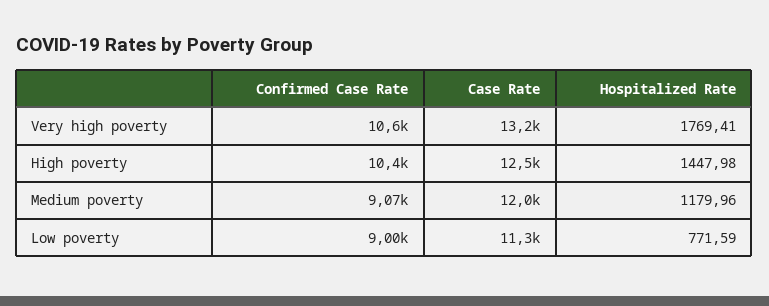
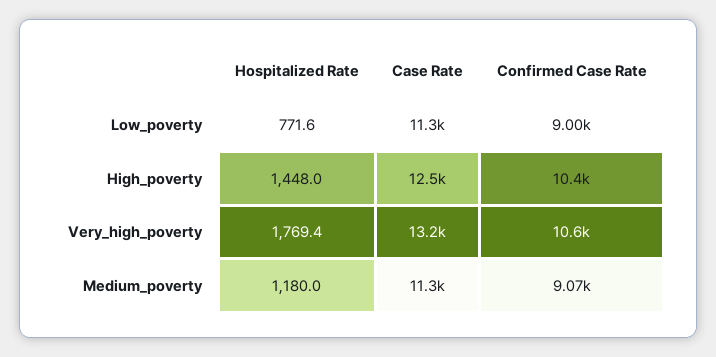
Case Rate, Medium poverty: 12000 -> 11300

